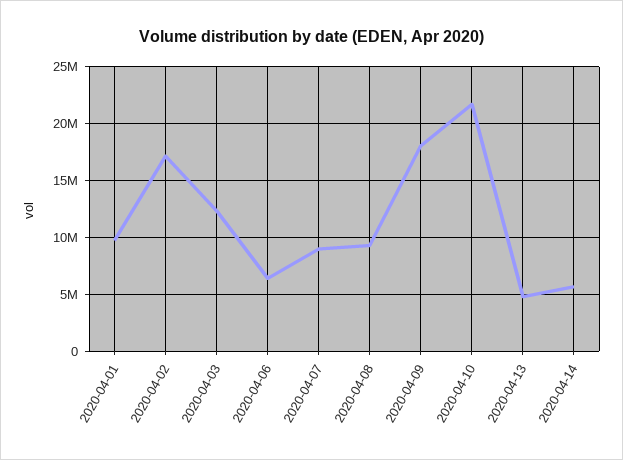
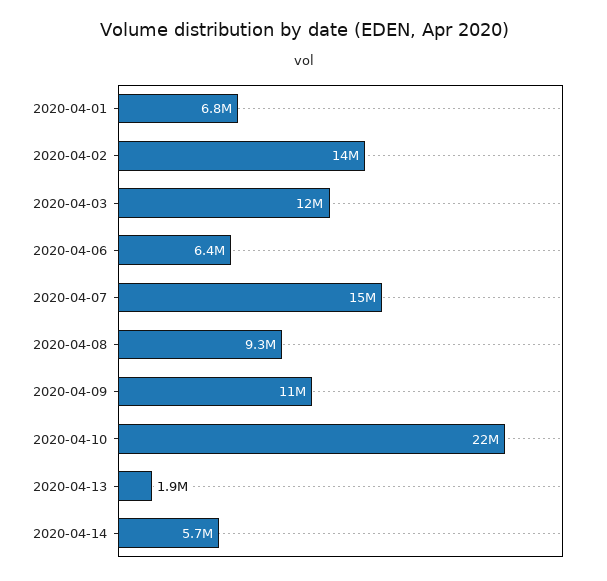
2020-04-01: 10000000 -> 6800000
2020-04-02: 17000000 -> 14000000
2020-04-07: 9000000 -> 15000000
2020-04-09: 18000000 -> 11000000
2020-04-13: 5000000 -> 1900000

